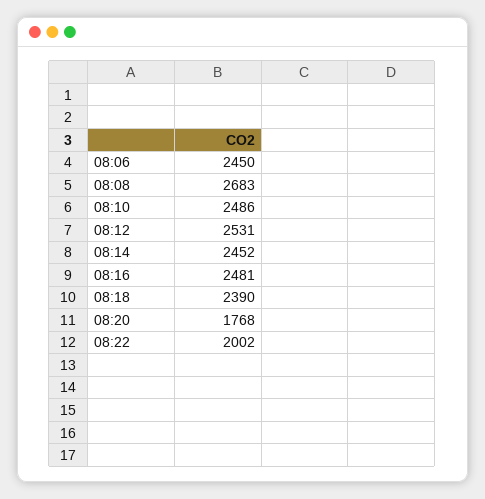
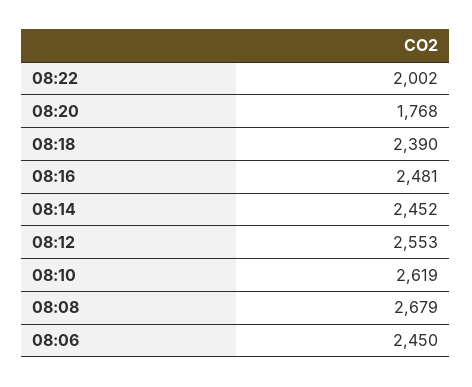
08:08: 2683 -> 2679
08:10: 2486 -> 2619
08:12: 2531 -> 2553

